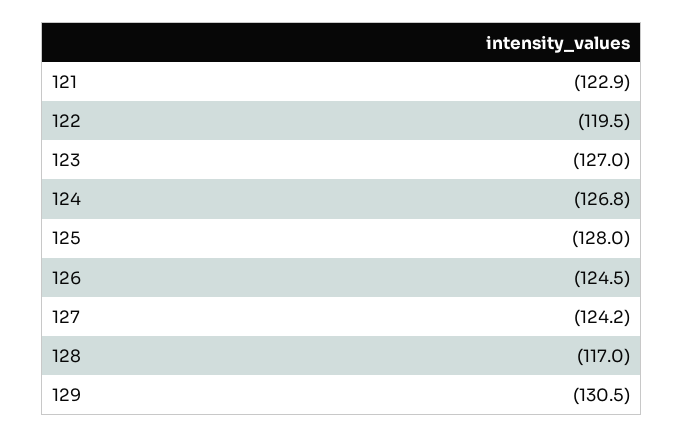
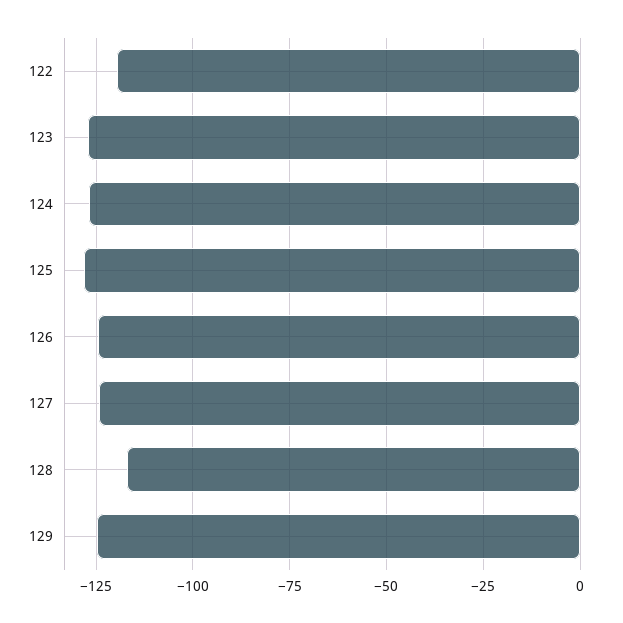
121: -122.9 -> none
129: -130.5 -> -125

